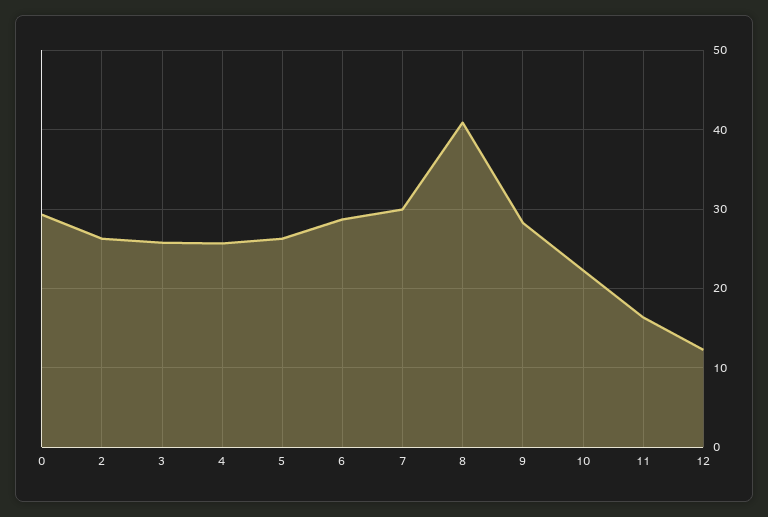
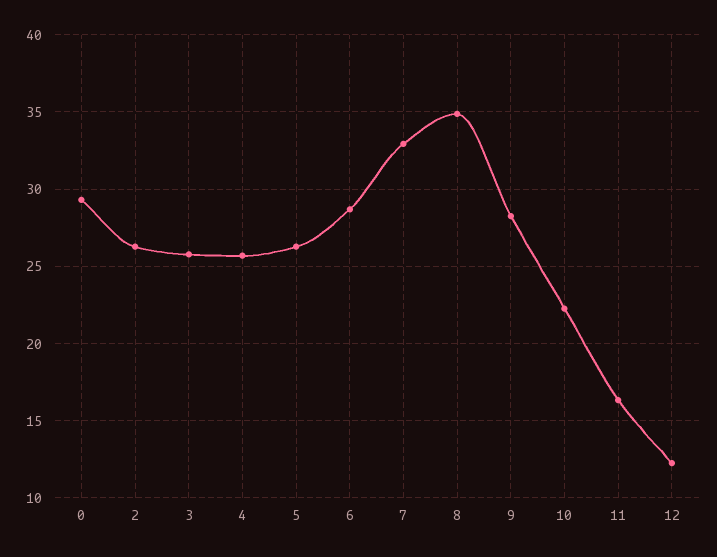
7: 30 -> 33
8: 41 -> 35

